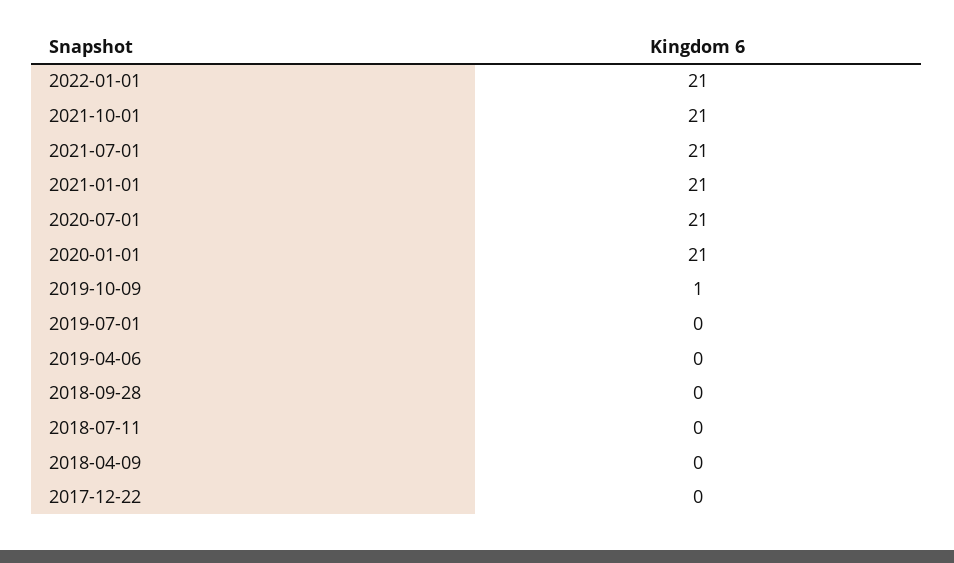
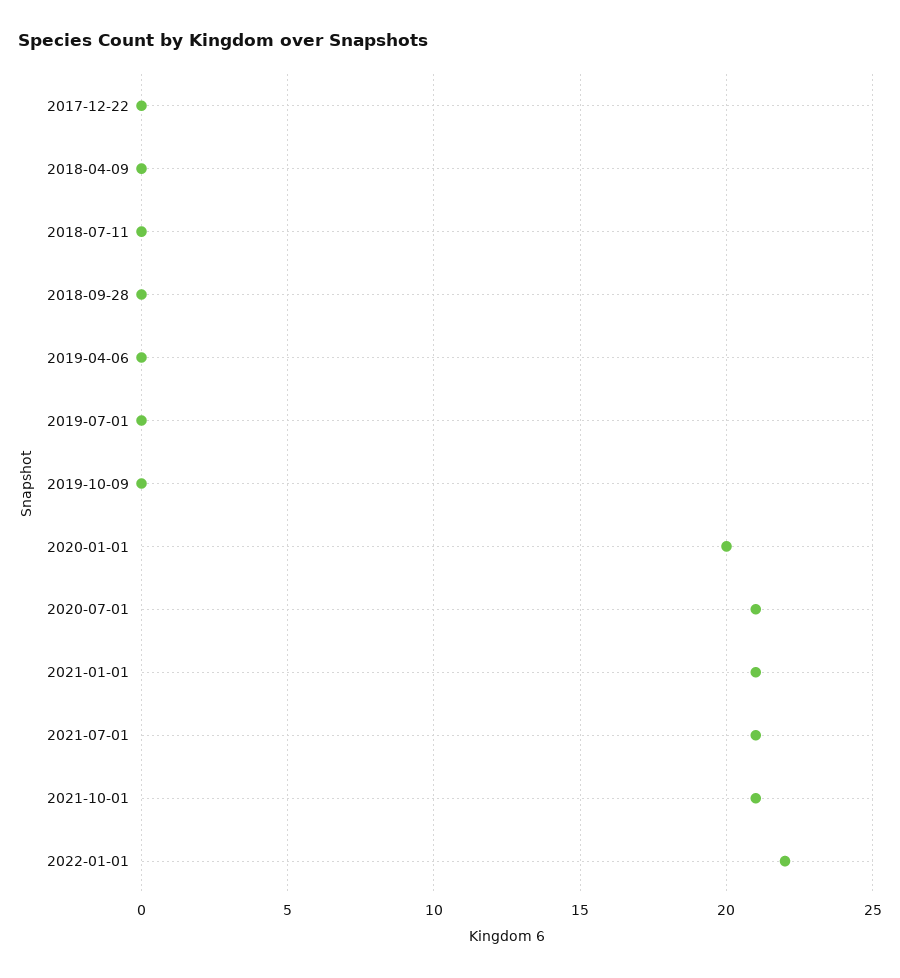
2022-01-01: 21 -> 22
2020-01-01: 21 -> 20
2019-10-09: 1 -> 0

